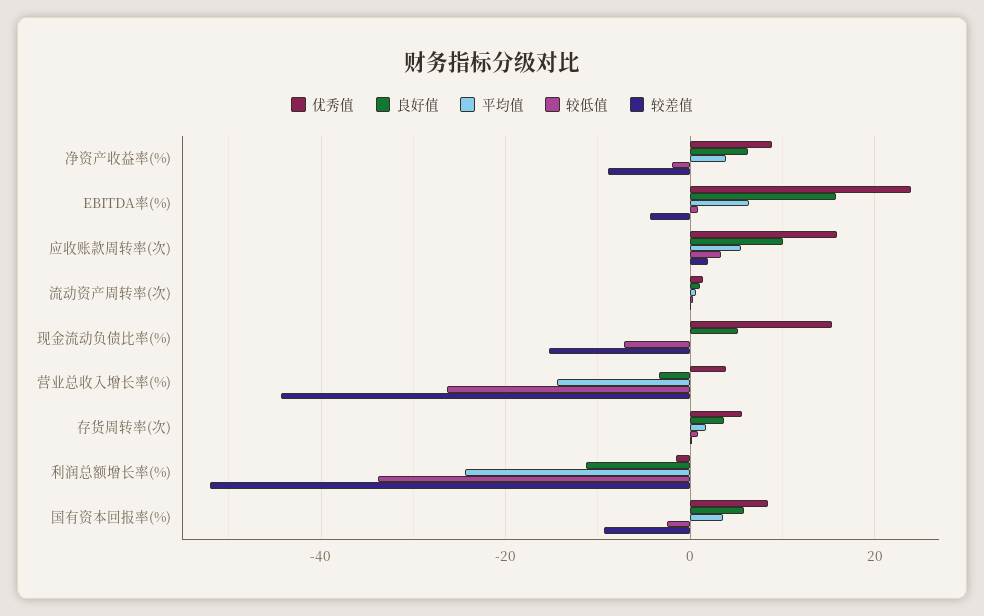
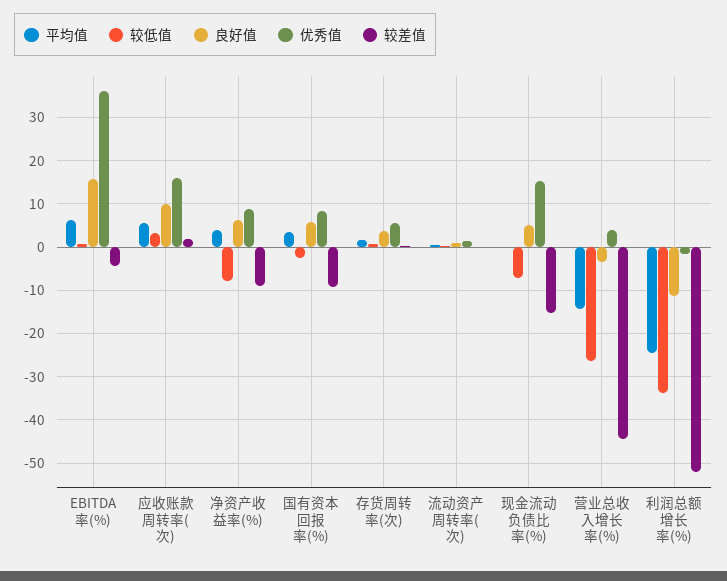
较低值, 净资产收益率(%): -2 -> -8
优秀值, EBITDA率(%): 24 -> 36

